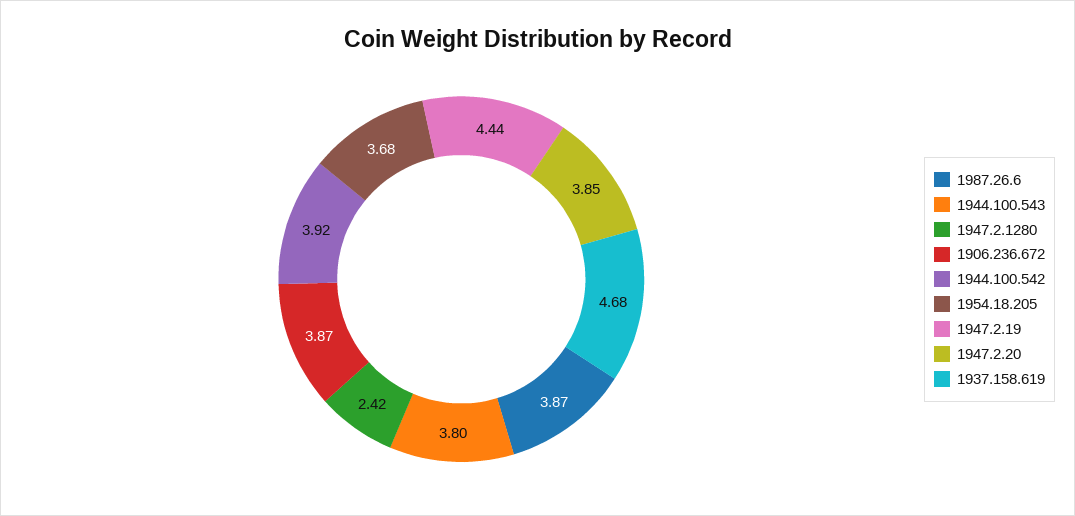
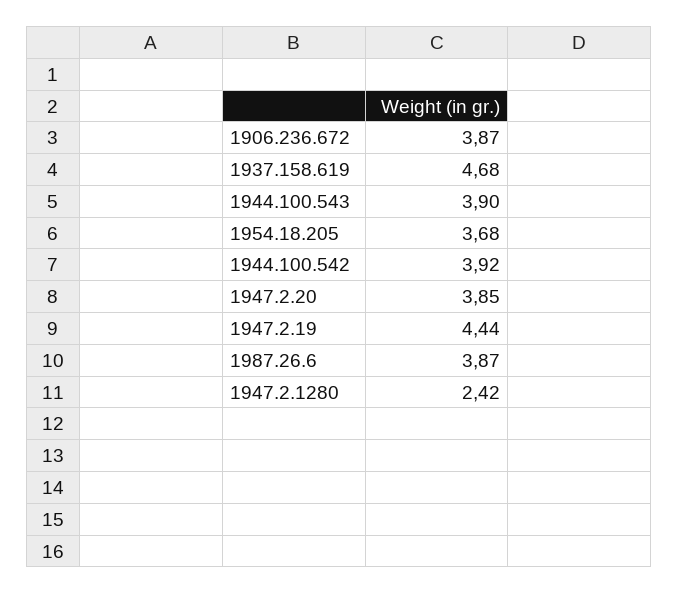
1944.100.543: 3.8 -> 3.9

